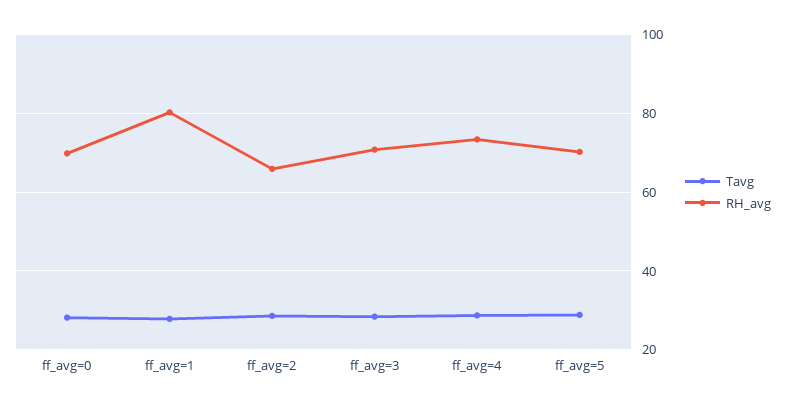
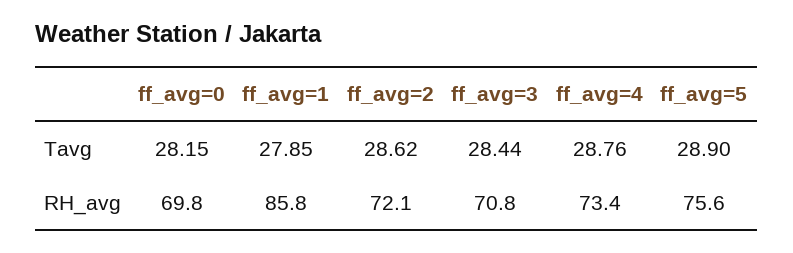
RH_avg, ff_avg=1: 80 -> 85.8
RH_avg, ff_avg=2: 66 -> 72.1
RH_avg, ff_avg=5: 70 -> 75.6

